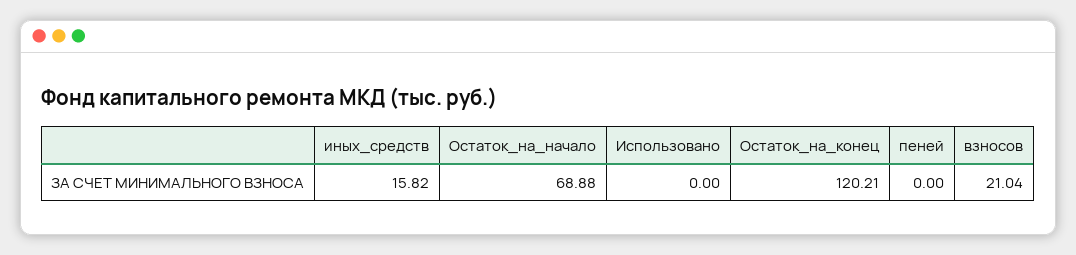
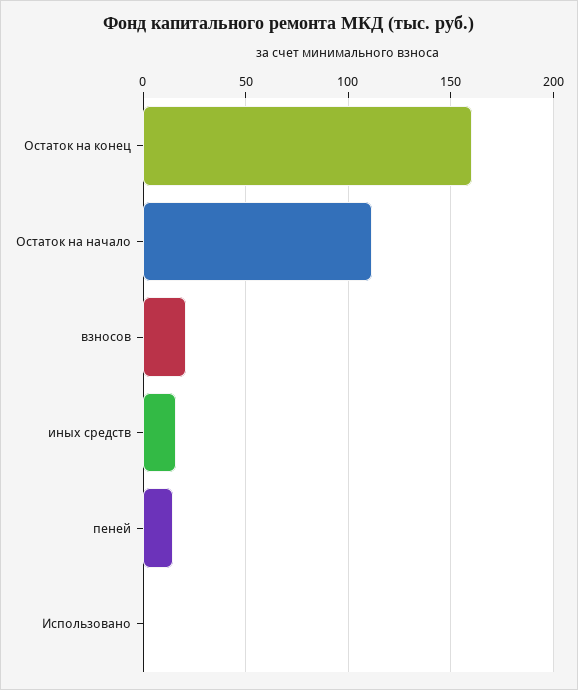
Остаток_на_начало: 68.88 -> 110
Остаток_на_конец: 120.21 -> 160
пеней: 0 -> 15

